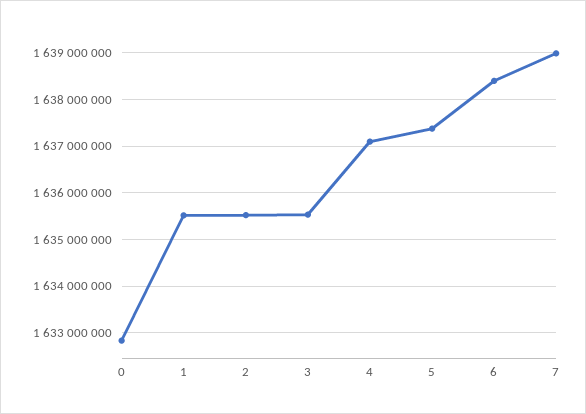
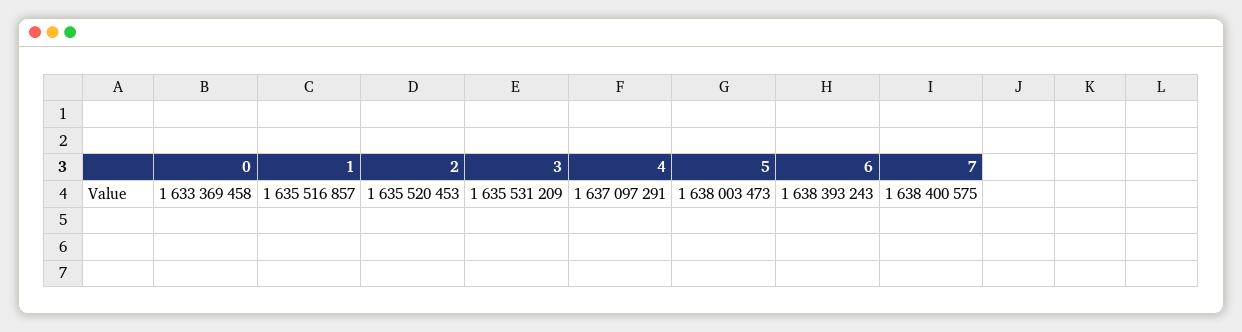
0: 1632800000 -> 1633369458
5: 1637400000 -> 1638003473
7: 1639000000 -> 1638400575

